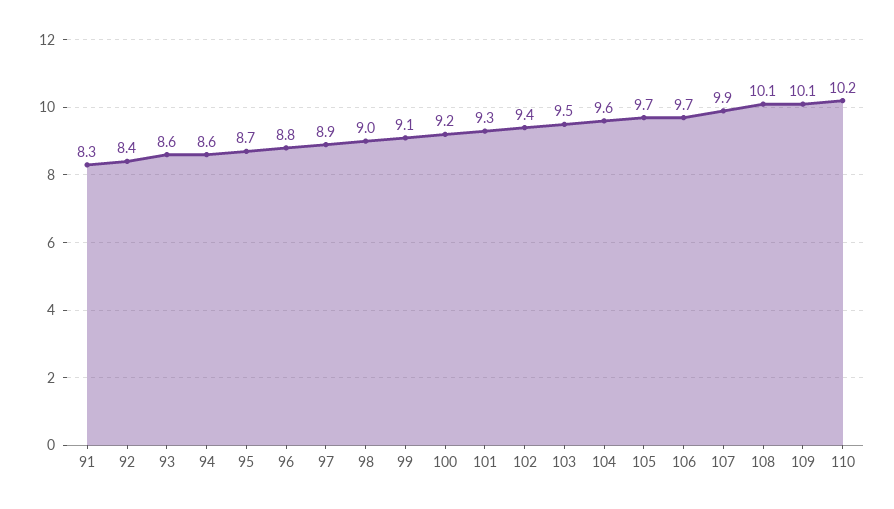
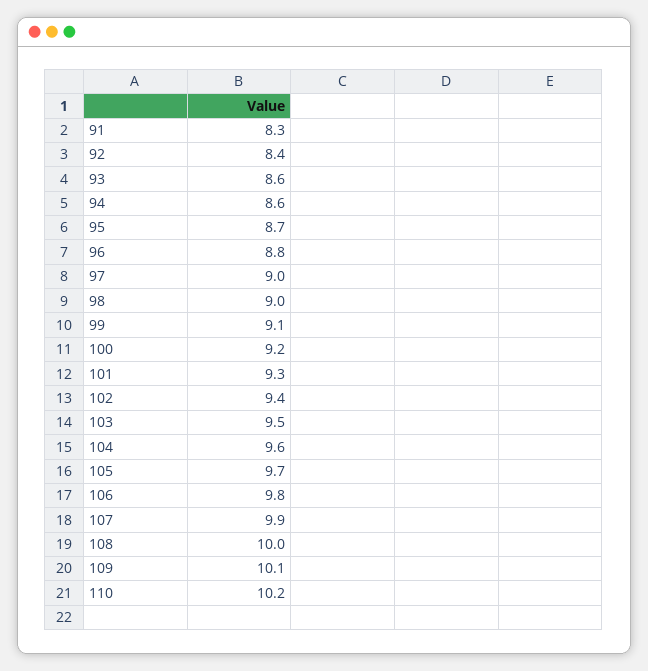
97: 8.9 -> 9
106: 9.7 -> 9.8
108: 10.1 -> 10

